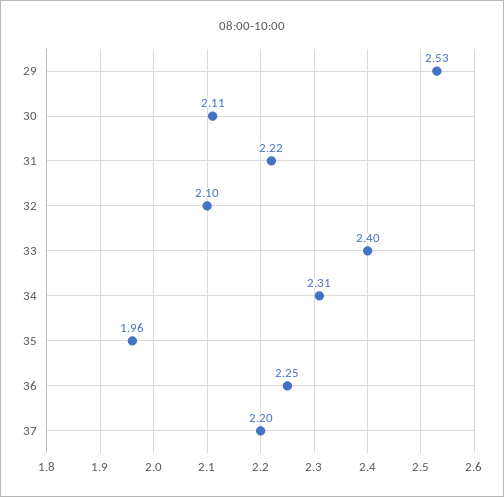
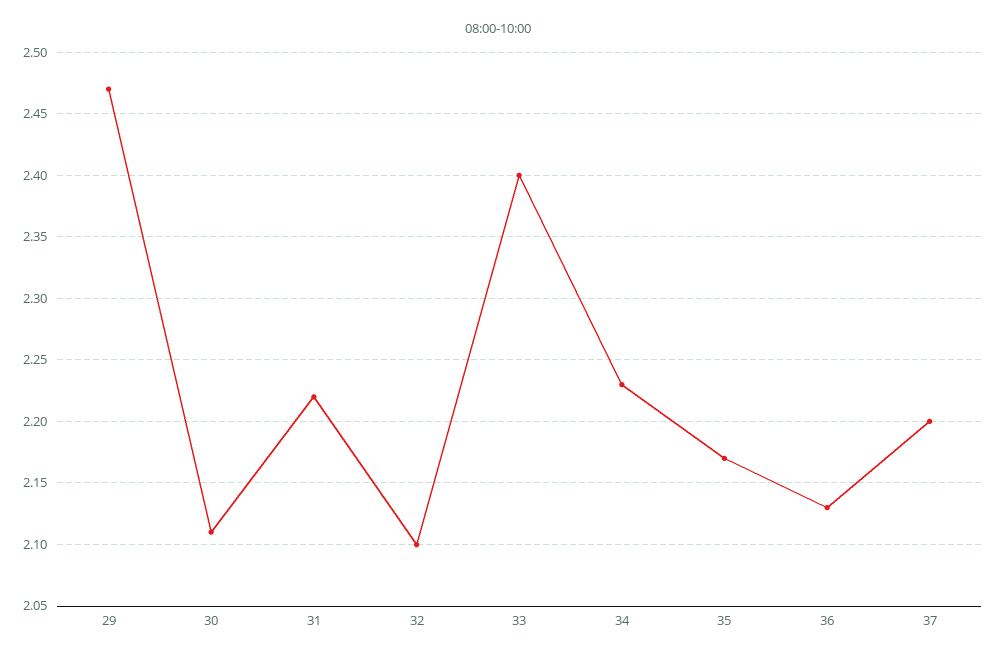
29: 2.53 -> 2.47
34: 2.31 -> 2.23
35: 1.96 -> 2.17
36: 2.25 -> 2.13

